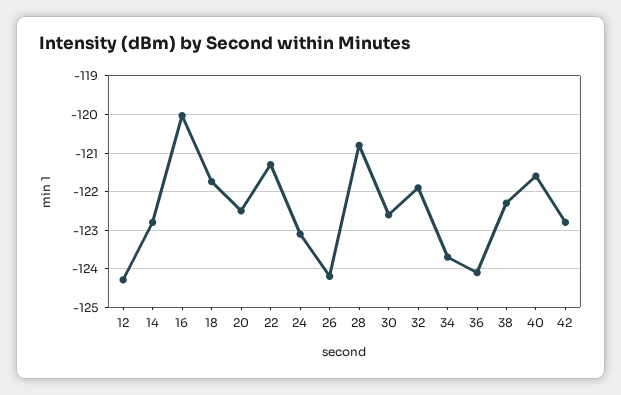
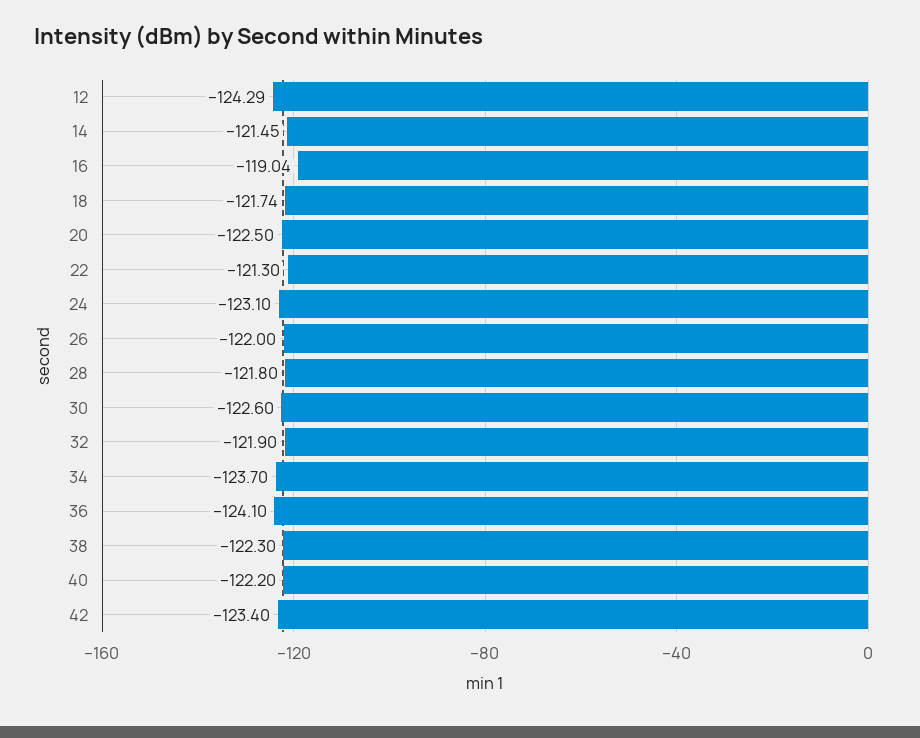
14: -122.8 -> -121.45
16: -120 -> -119.04
26: -124.2 -> -122
28: -120.8 -> -121.8
40: -121.6 -> -122.2
42: -122.8 -> -123.4

